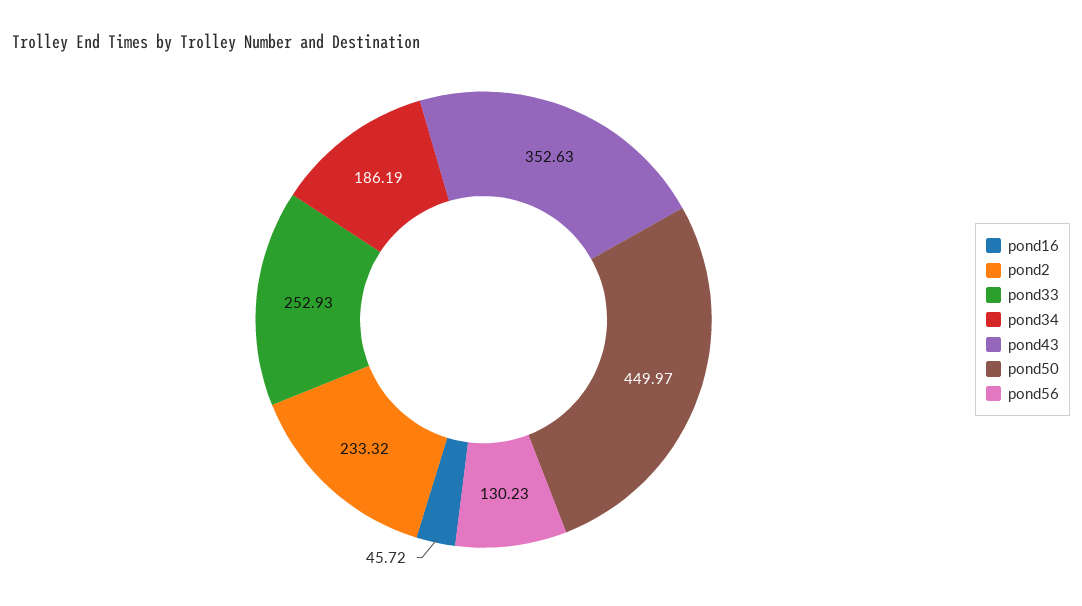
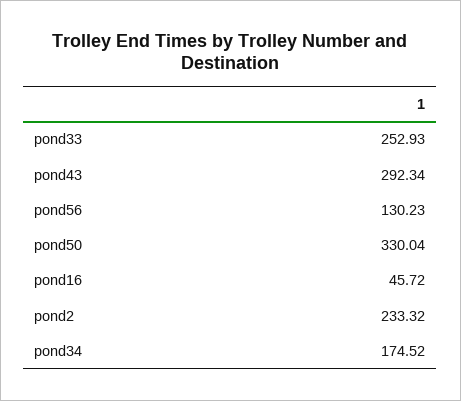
pond34: 186.19 -> 174.52
pond43: 352.63 -> 292.34
pond50: 449.97 -> 330.04

